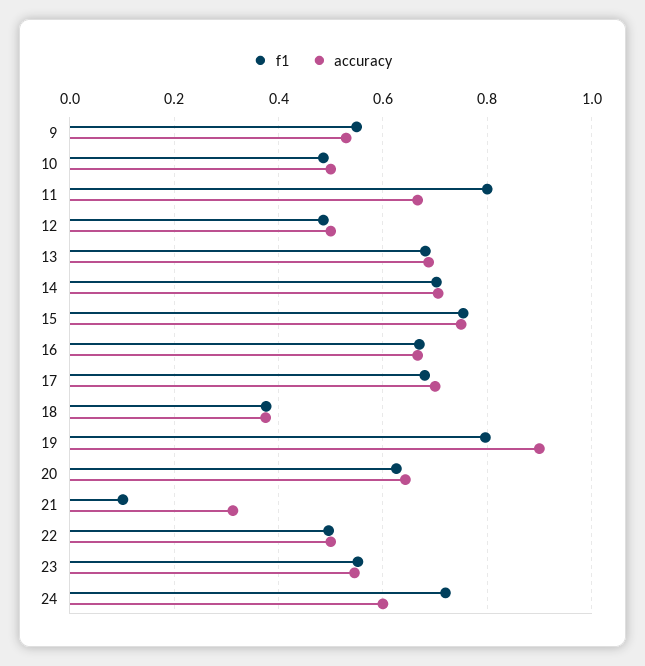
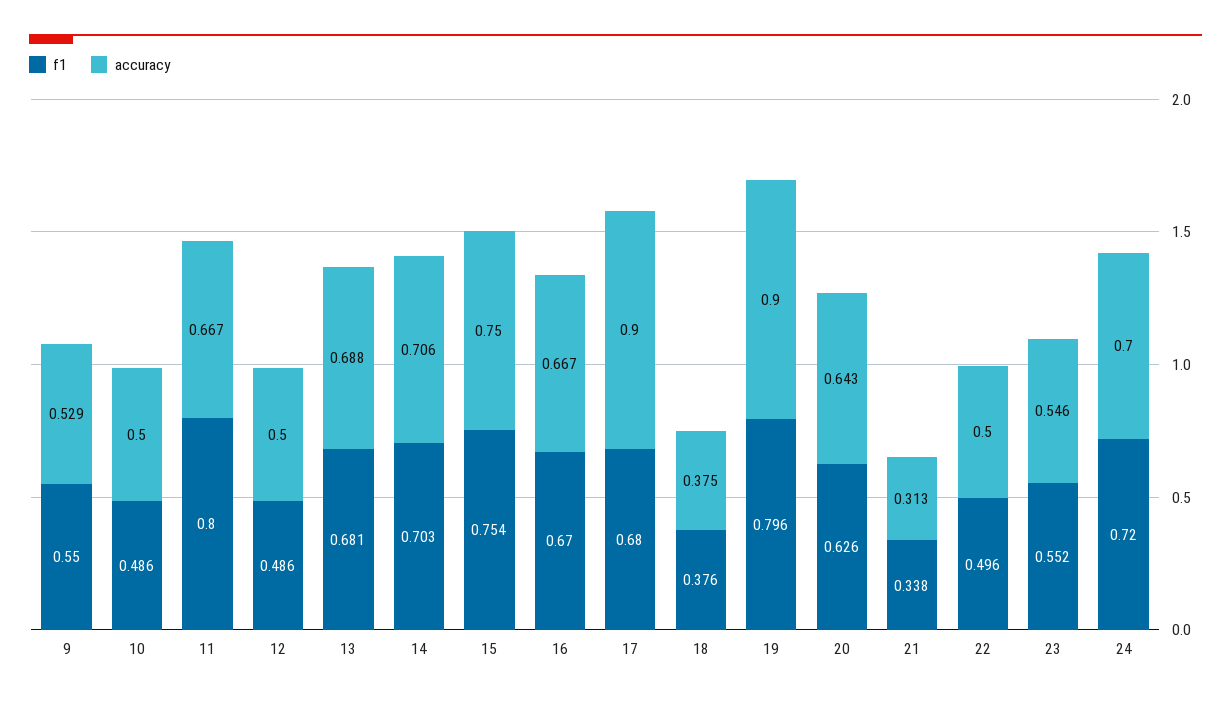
accuracy, 17: 0.7 -> 0.9
f1, 21: 0.1 -> 0.338
accuracy, 24: 0.6 -> 0.7

